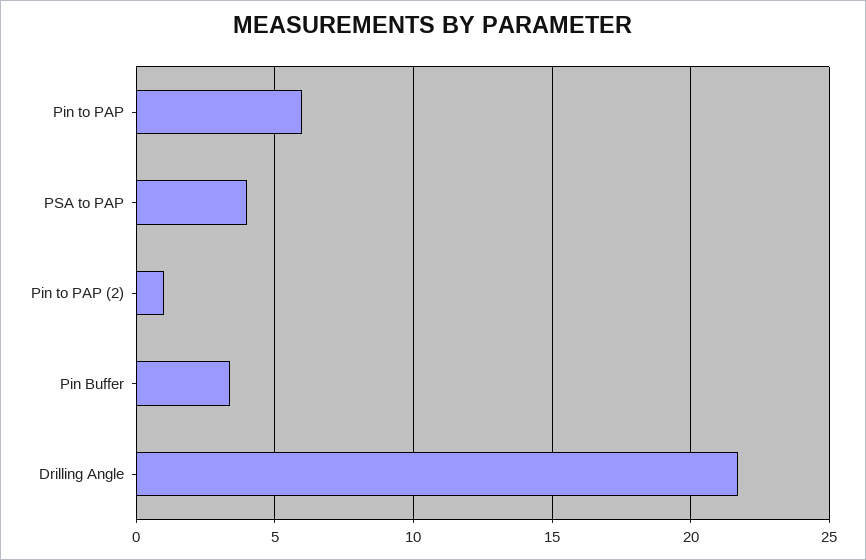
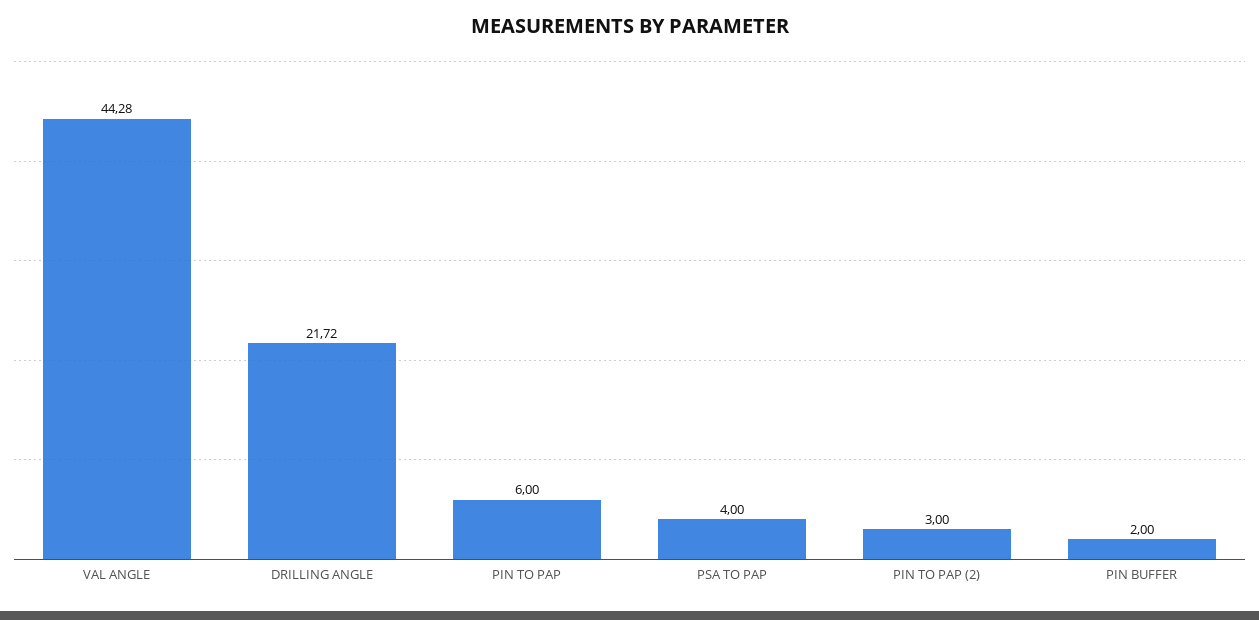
Pin to PAP (2): 1 -> 3
Pin Buffer: 3.5 -> 2
VAL ANGLE: none -> 44.28

